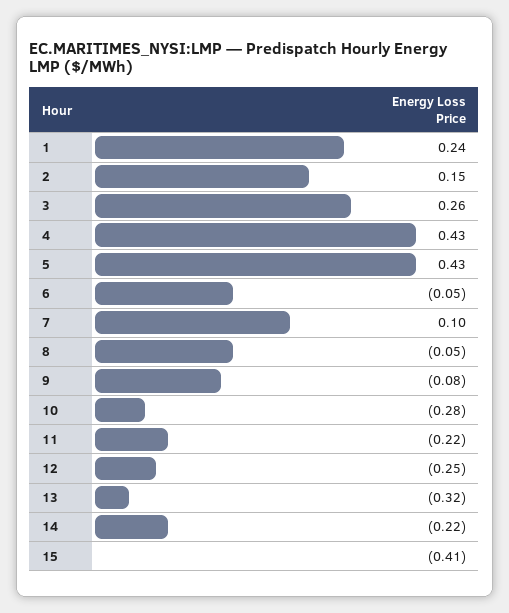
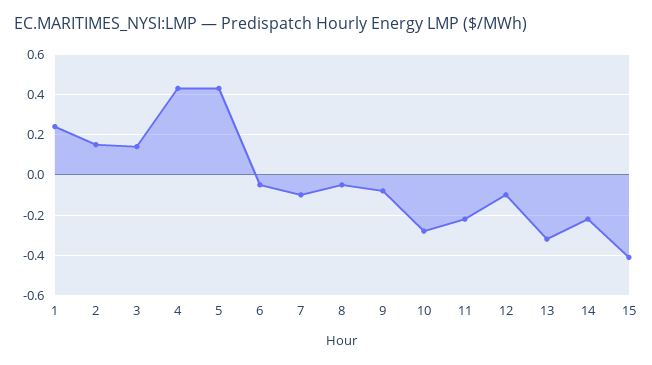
3: 0.26 -> 0.15
7: 0.1 -> -0.1
12: -0.25 -> -0.1

